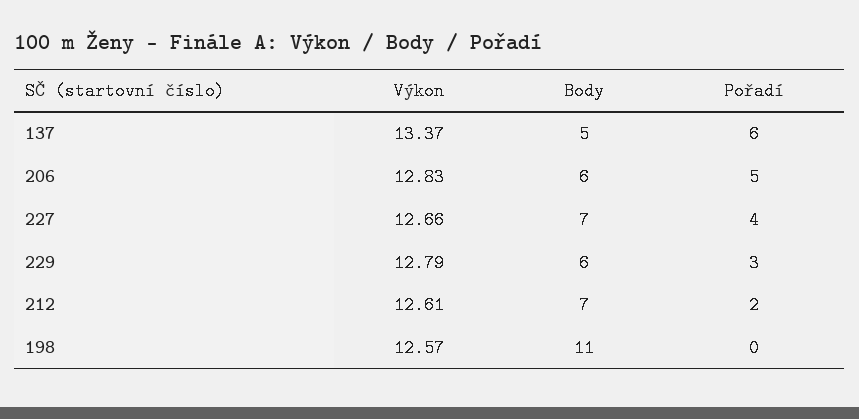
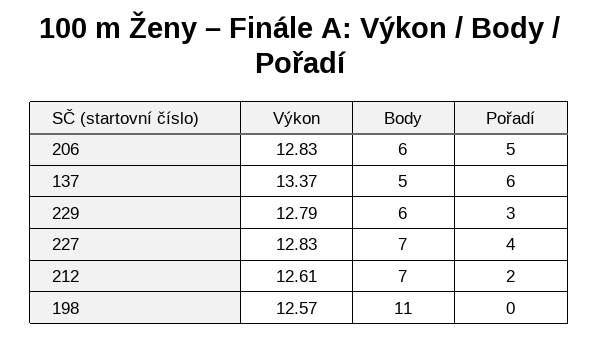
Výkon, 227: 12.66 -> 12.83

